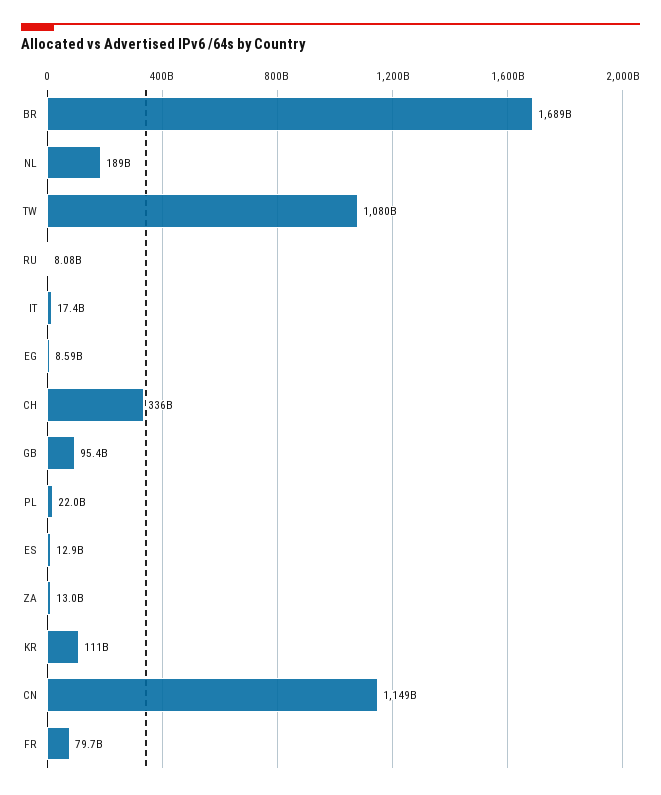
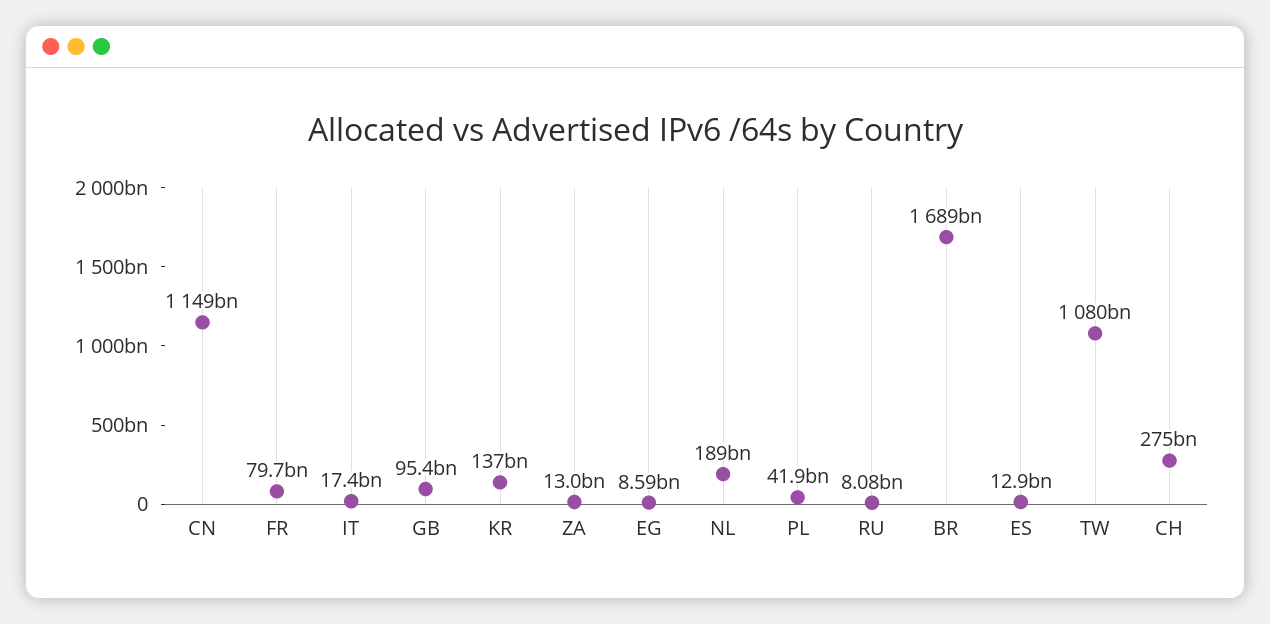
CH: 336000000000 -> 275000000000
PL: 22000000000 -> 41900000000
KR: 111000000000 -> 137000000000

